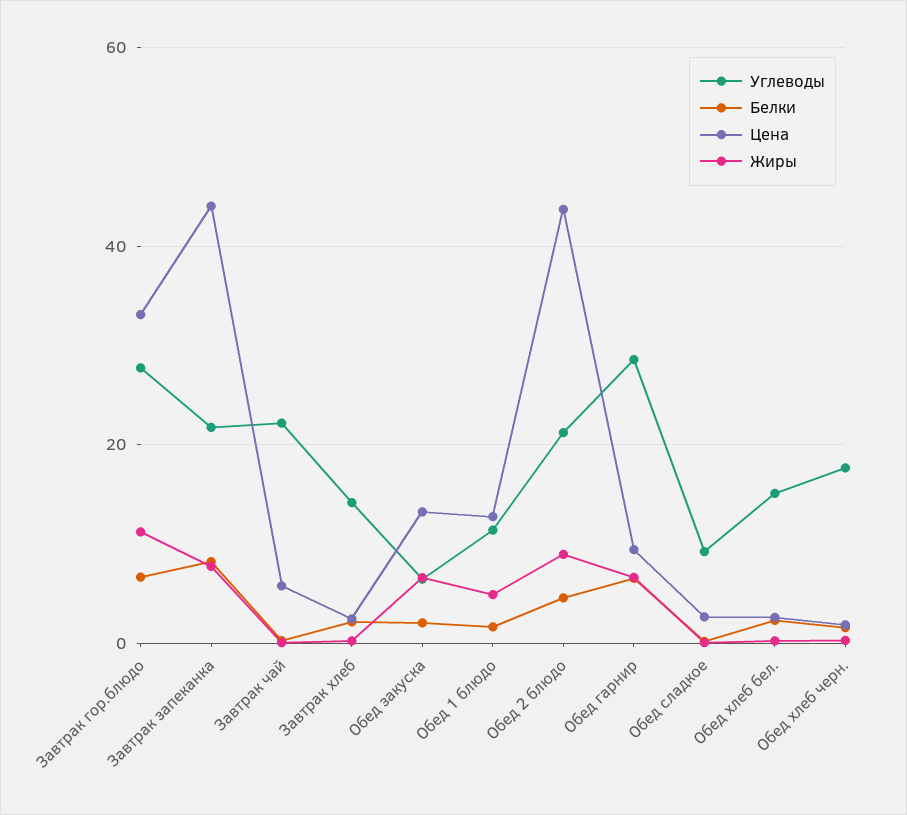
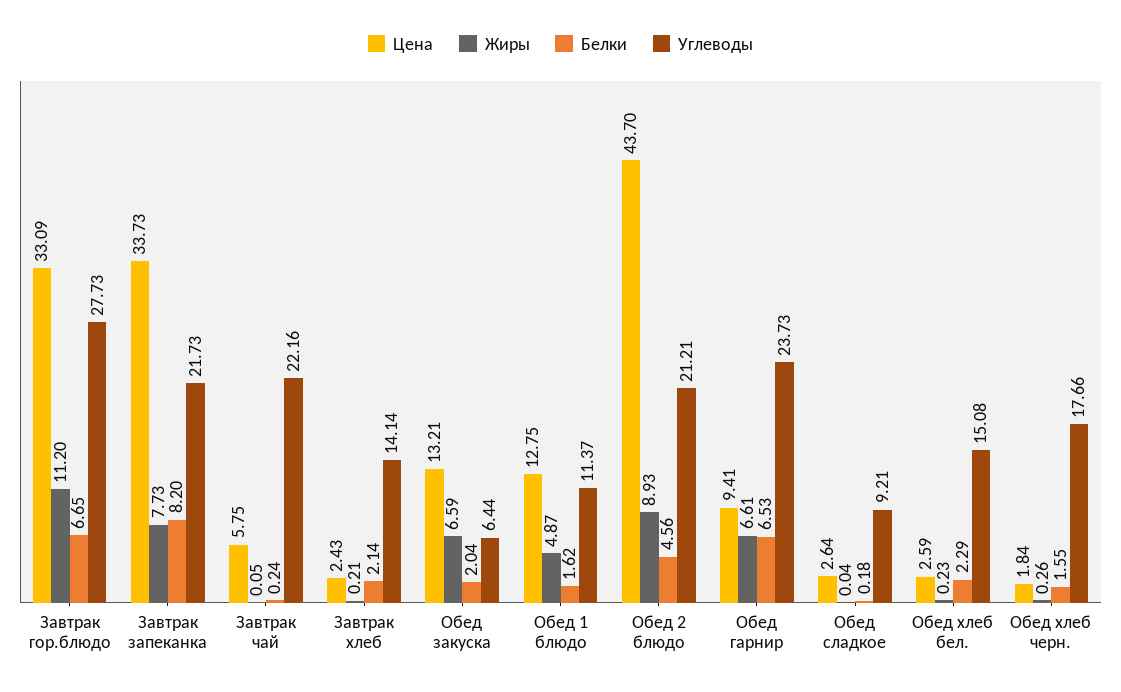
Цена, Завтрак запеканка: 44 -> 33.73
Углеводы, Обед гарнир: 28 -> 23.73

